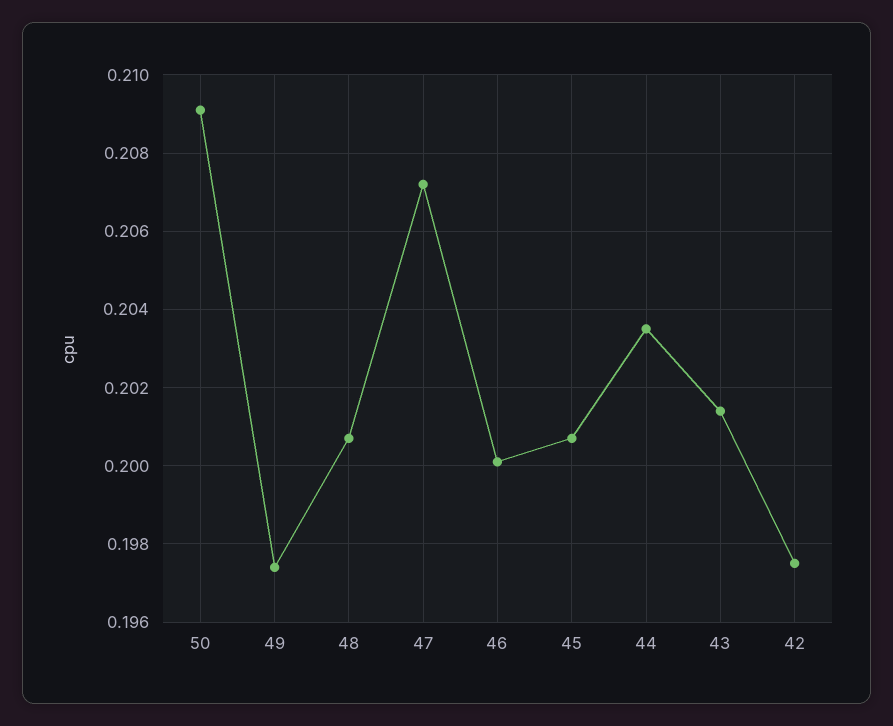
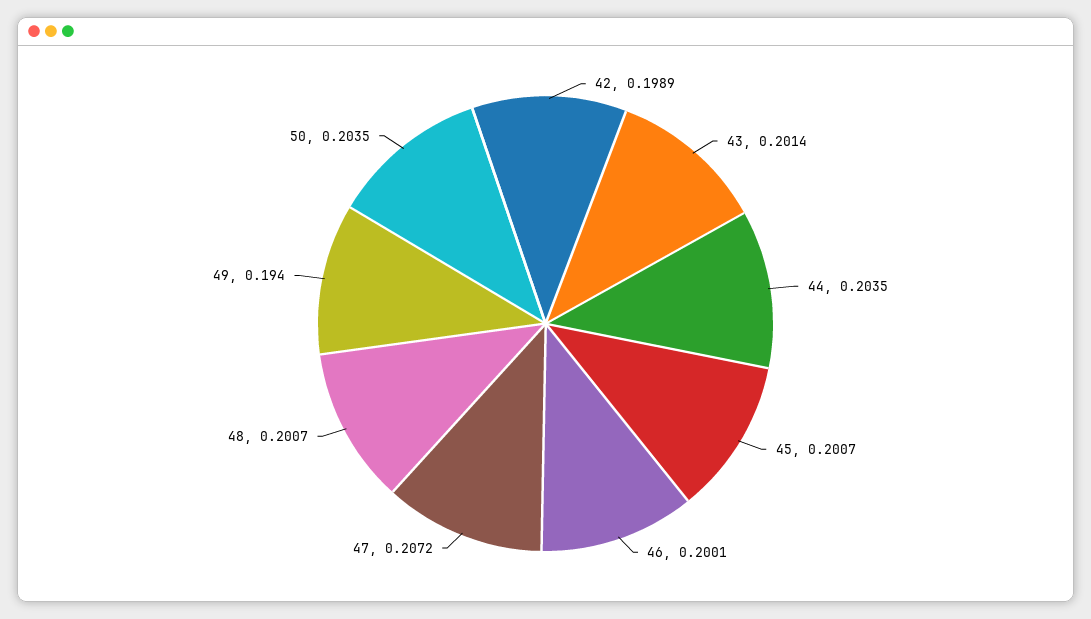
50: 0.209 -> 0.2035
49: 0.1975 -> 0.194
42: 0.1975 -> 0.1989

